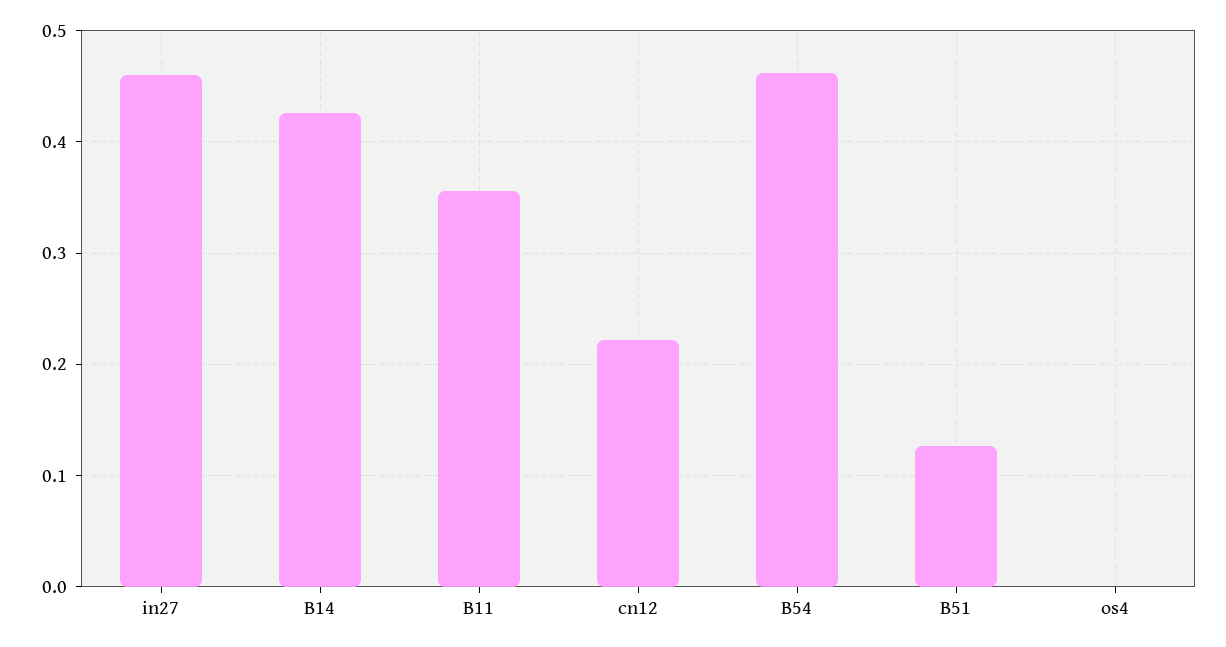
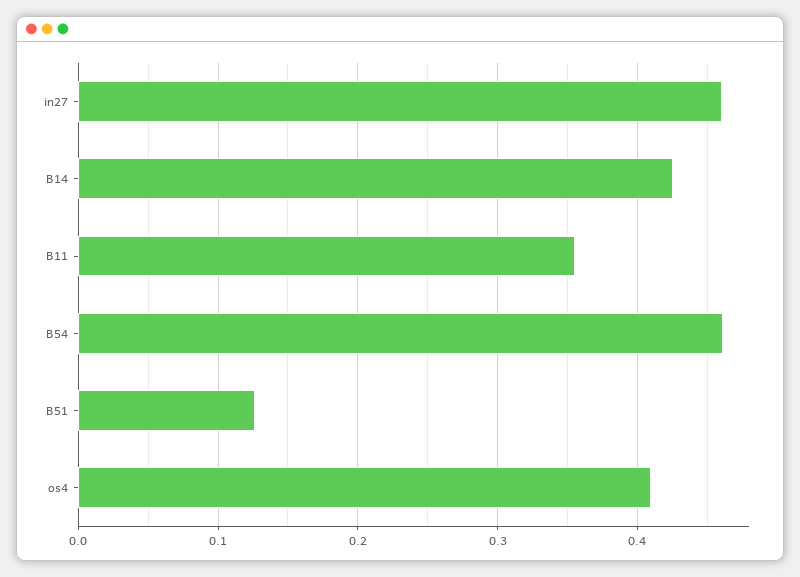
cn12: 0.22 -> none
os4: 0 -> 0.41

